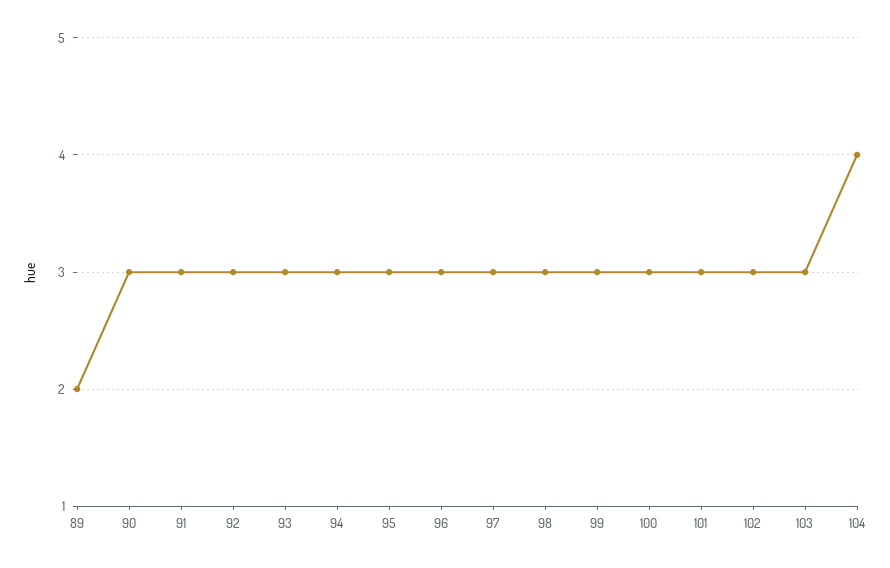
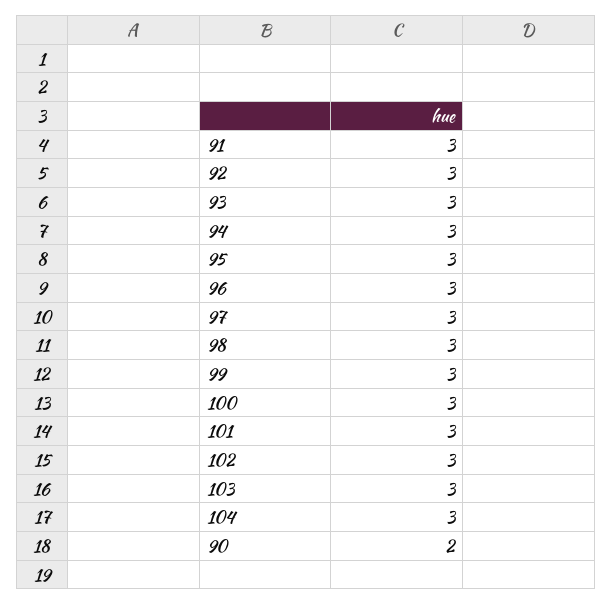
89: 2 -> none
90: 3 -> 2
104: 4 -> 3

